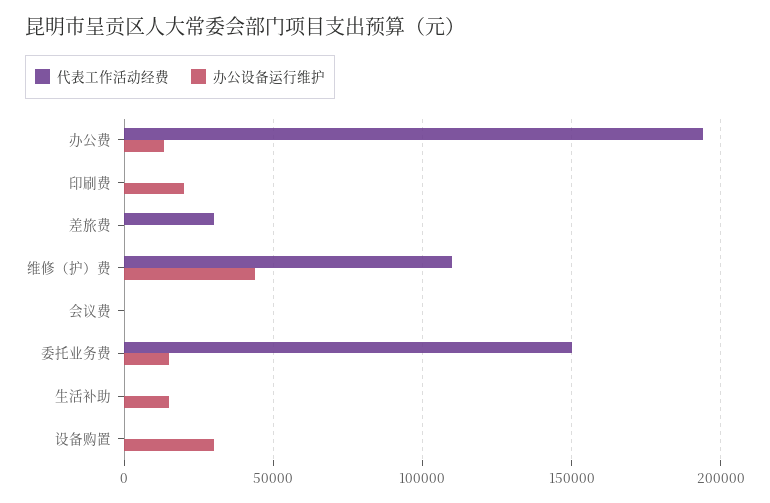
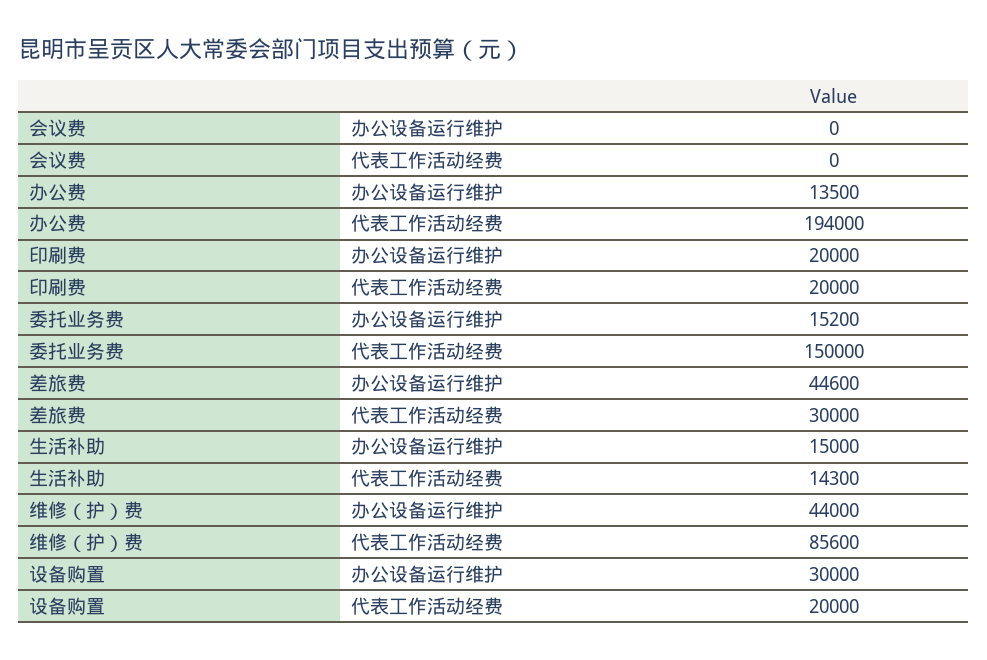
代表工作活动经费, 印刷费: 0 -> 20000
办公设备运行维护, 差旅费: 0 -> 44600
代表工作活动经费, 维修（护）费: 110000 -> 85600
代表工作活动经费, 生活补助: 0 -> 14300
代表工作活动经费, 设备购置: 0 -> 20000

